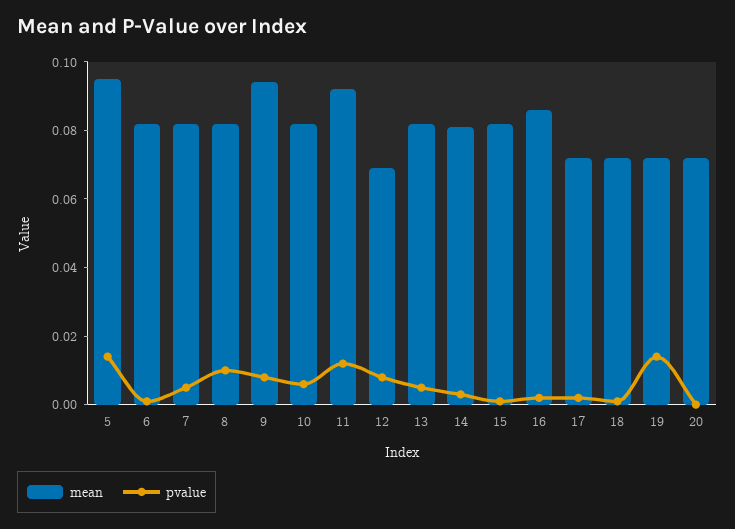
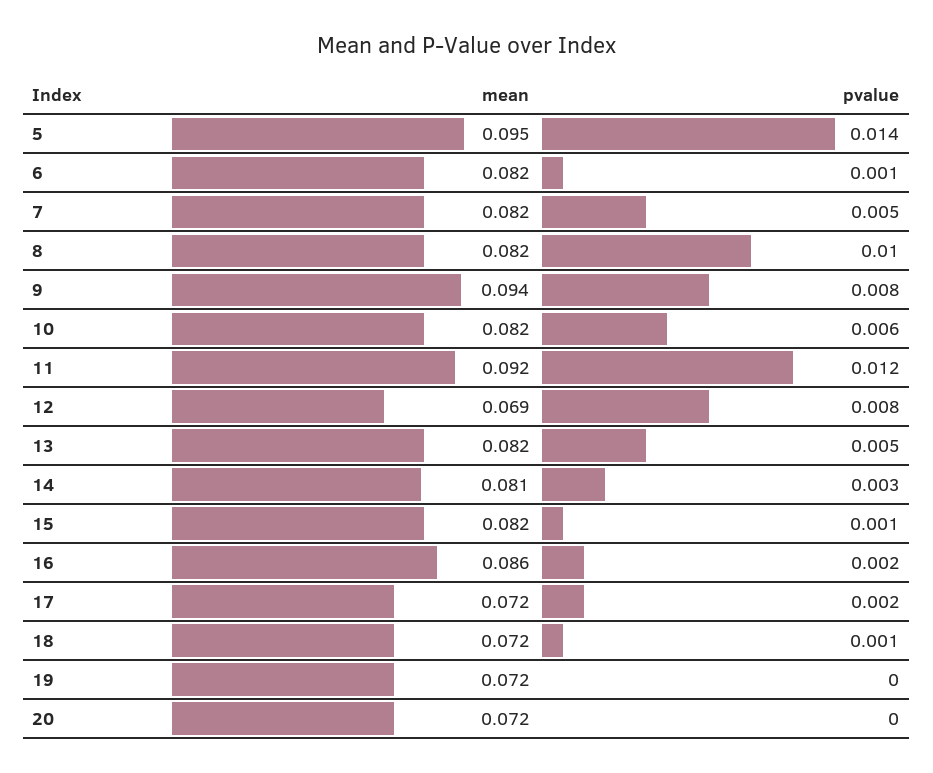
pvalue, 19: 0.015 -> 0

